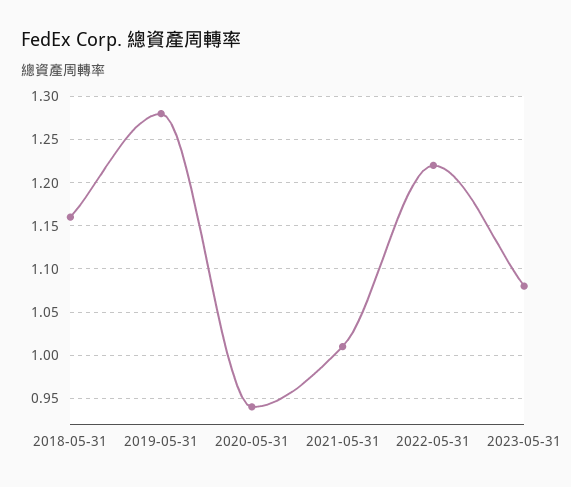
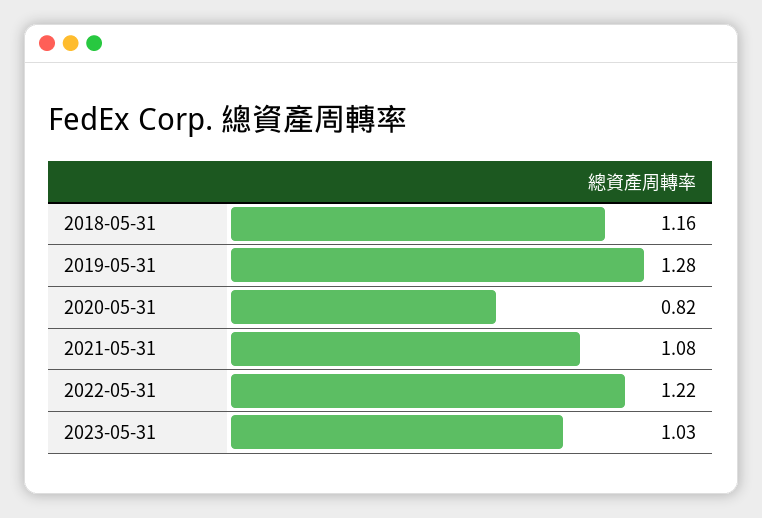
2020-05-31: 0.94 -> 0.82
2021-05-31: 1.01 -> 1.08
2023-05-31: 1.08 -> 1.03

